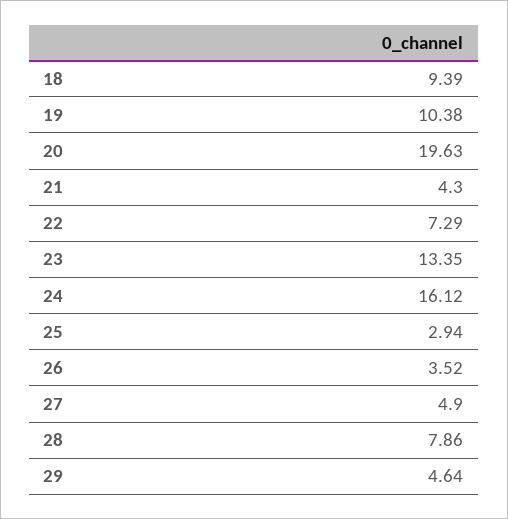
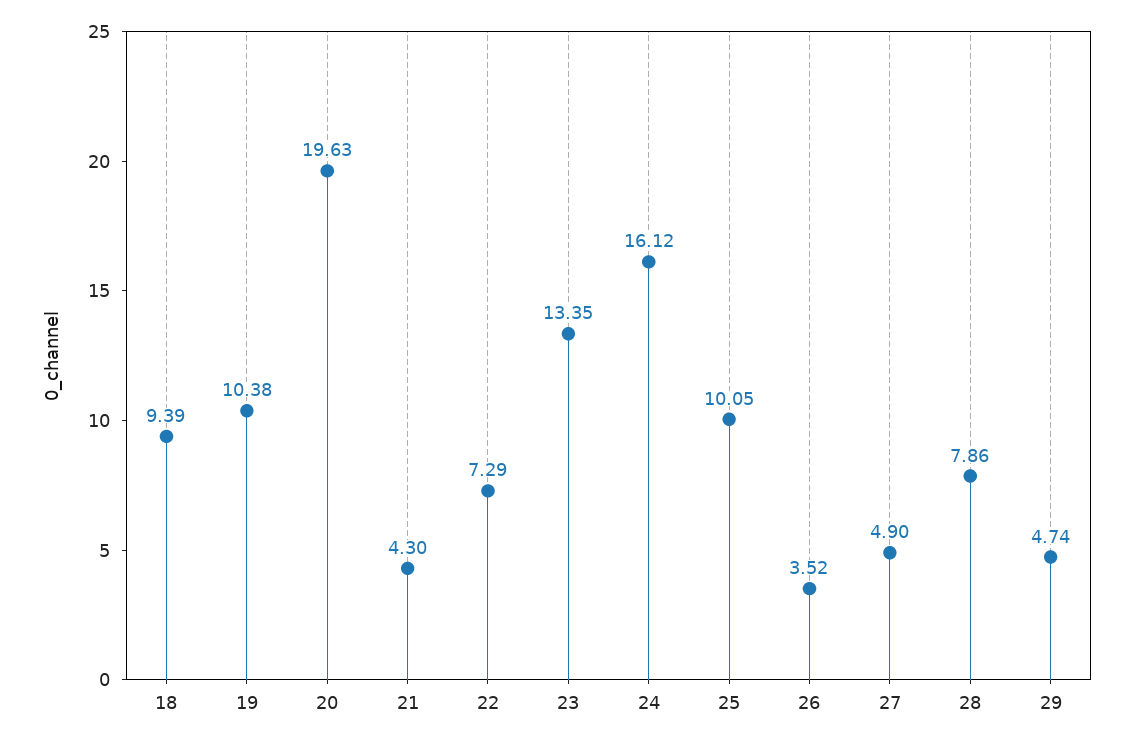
25: 2.94 -> 10.05
29: 4.64 -> 4.74

